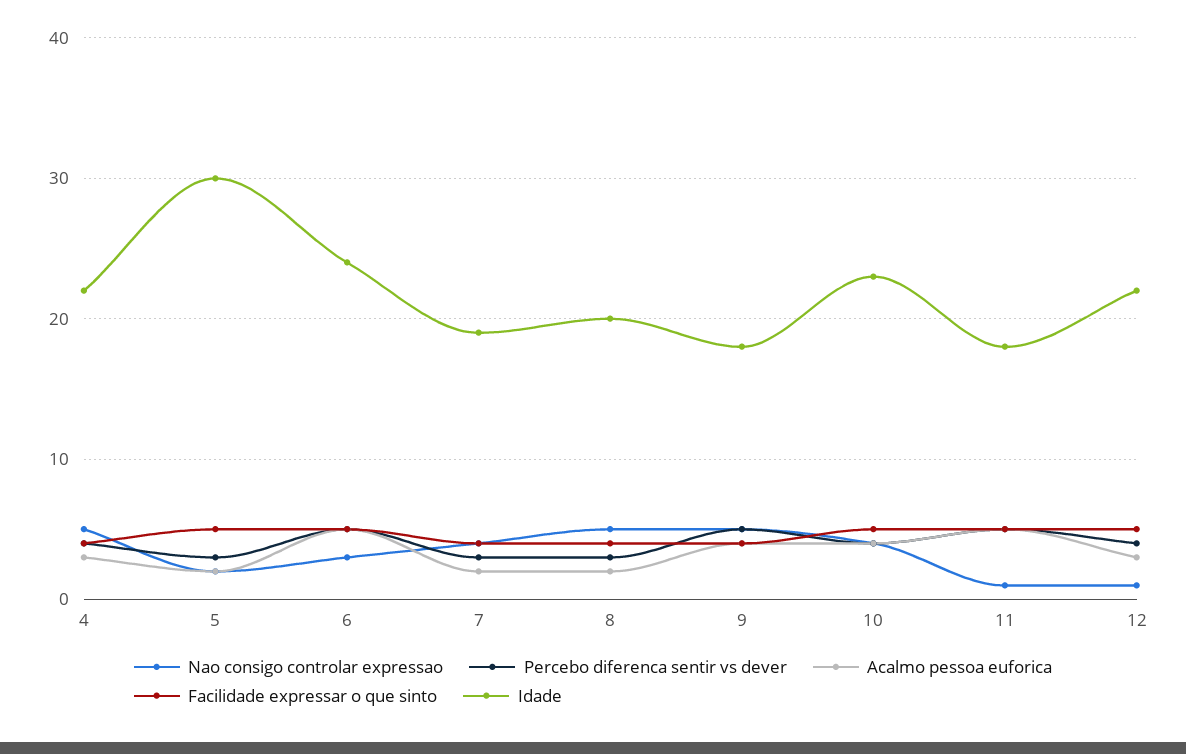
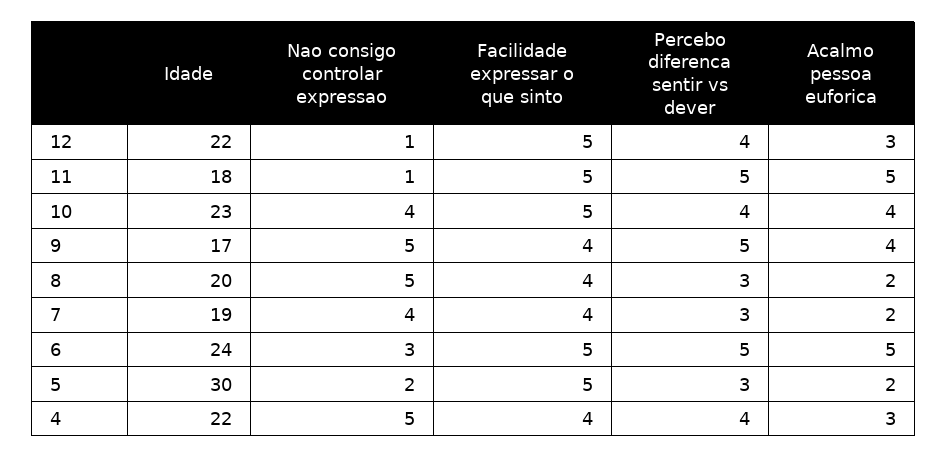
Idade, 9: 18 -> 17

